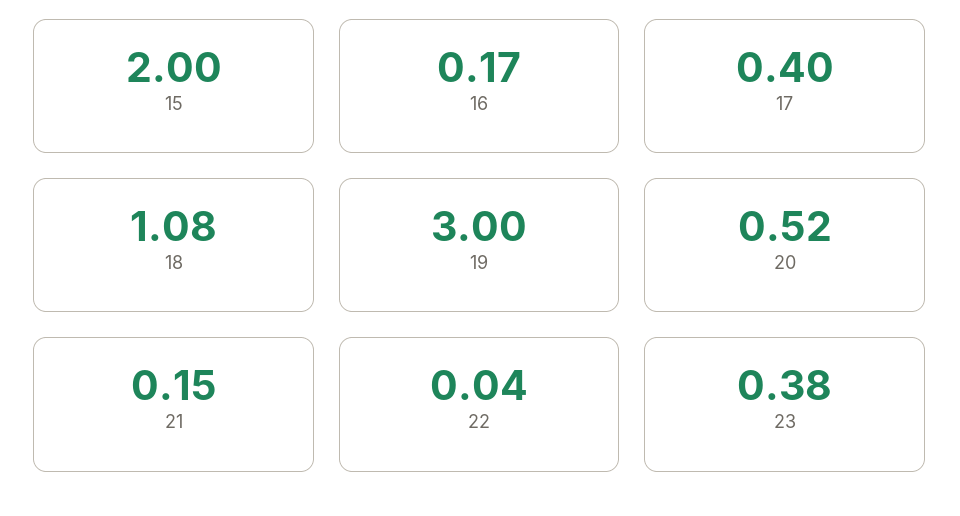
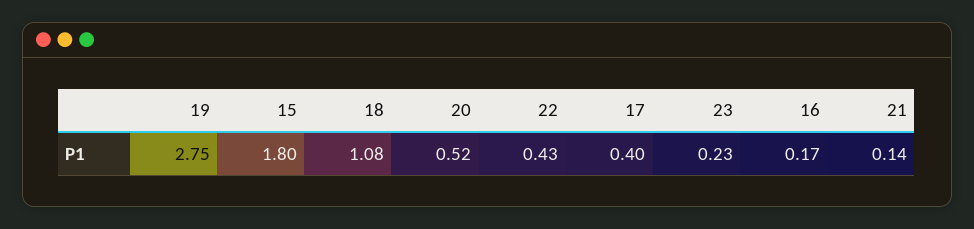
15: 2 -> 1.8
19: 3 -> 2.75
21: 0.15 -> 0.14
22: 0.04 -> 0.43
23: 0.38 -> 0.23

